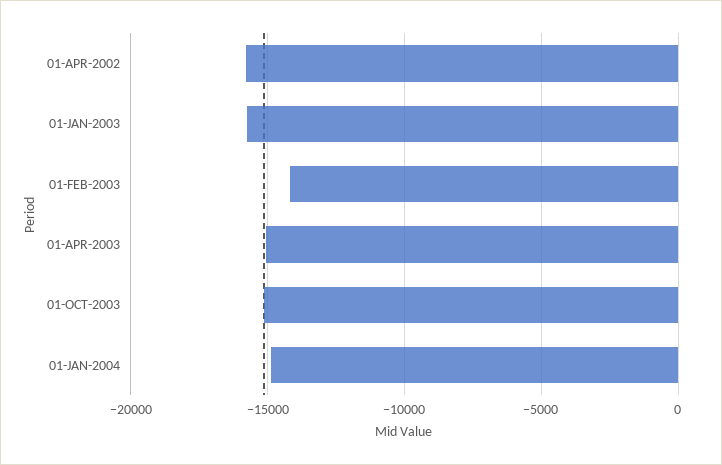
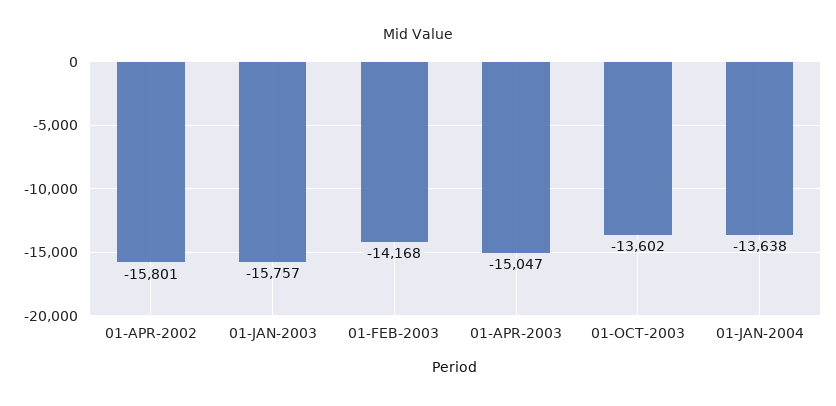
01-OCT-2003: -15000 -> -13602
01-JAN-2004: -15000 -> -13638

